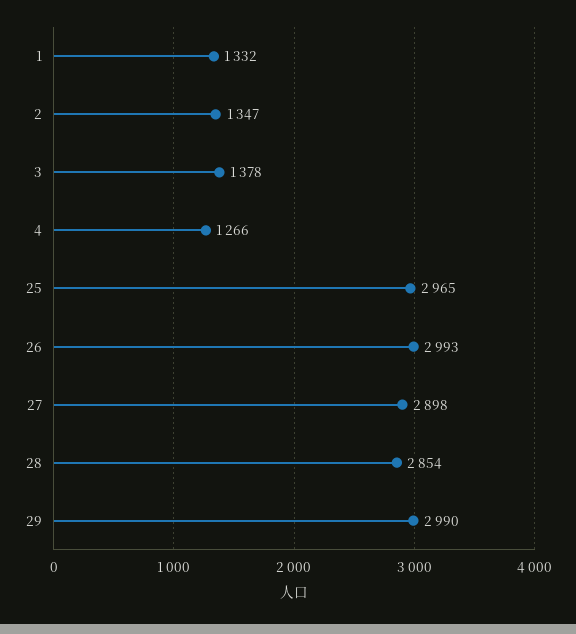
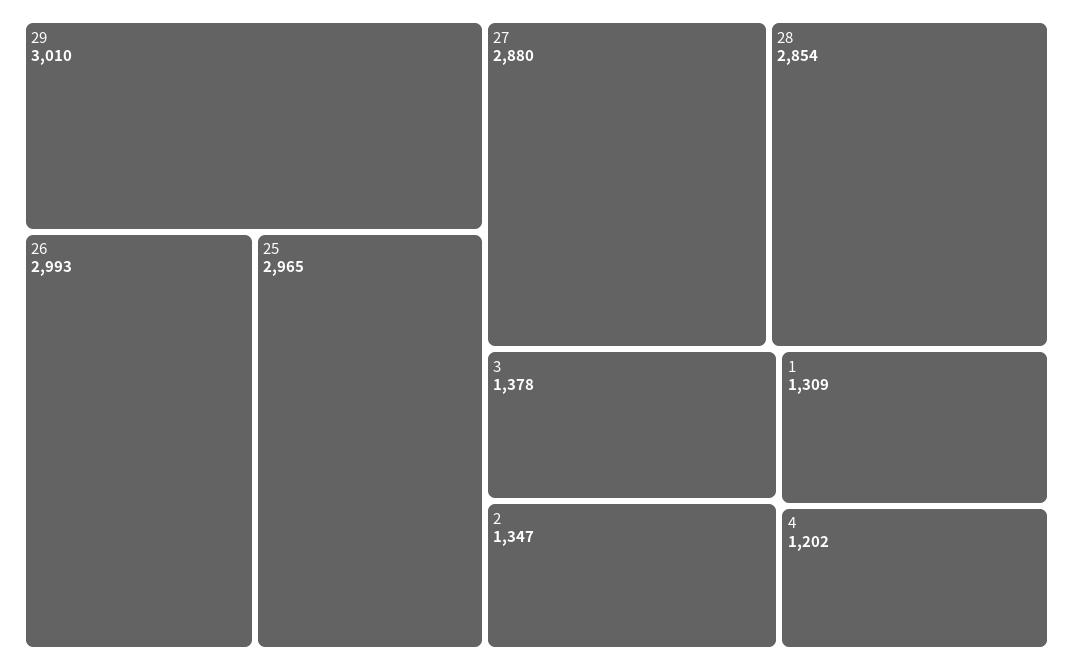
1: 1332 -> 1309
4: 1266 -> 1202
27: 2898 -> 2880
29: 2990 -> 3010

